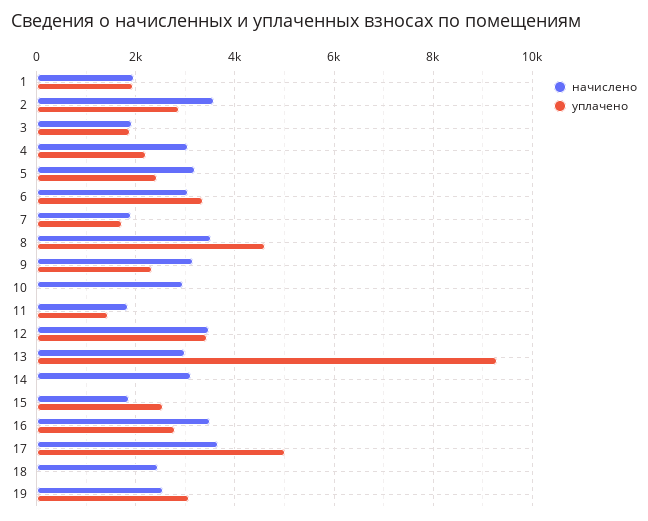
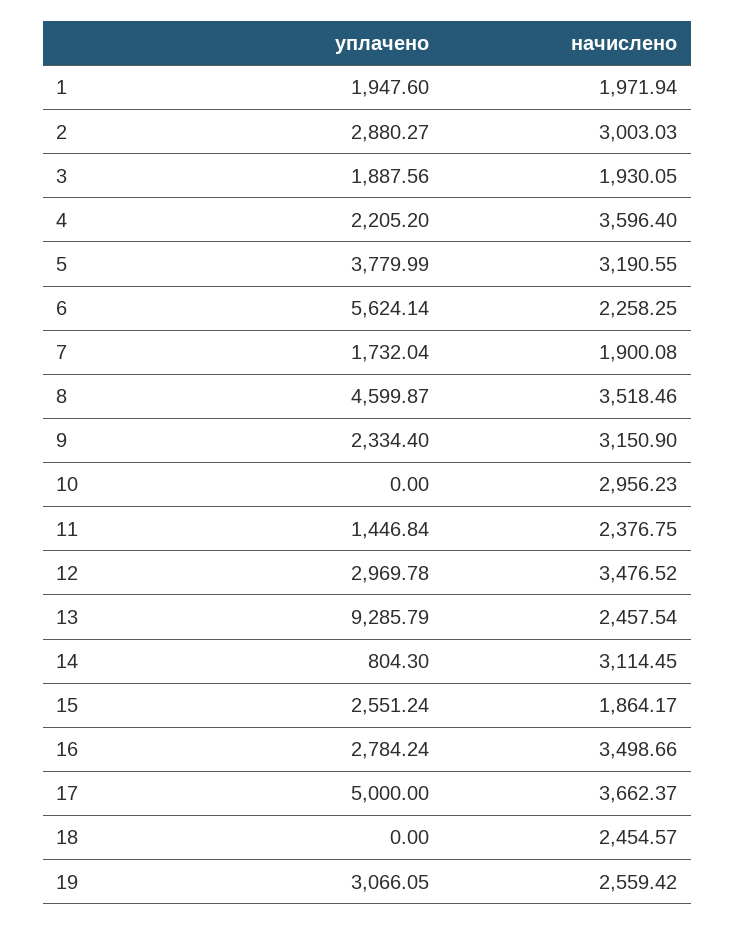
начислено, 2: 3600 -> 3003.03
начислено, 4: 3000 -> 3596.4
уплачено, 5: 2400 -> 3779.99
начислено, 6: 3000 -> 2258.25
уплачено, 6: 3400 -> 5624.14
начислено, 11: 1800 -> 2376.75
уплачено, 12: 3400 -> 2969.78
начислено, 13: 3000 -> 2457.54
уплачено, 14: 0 -> 804.3

